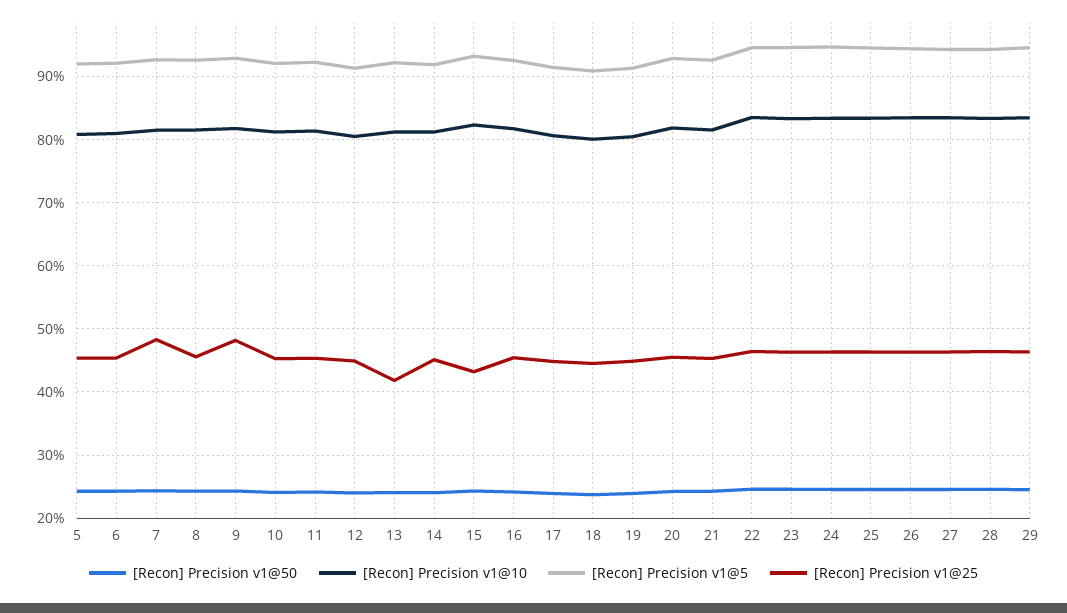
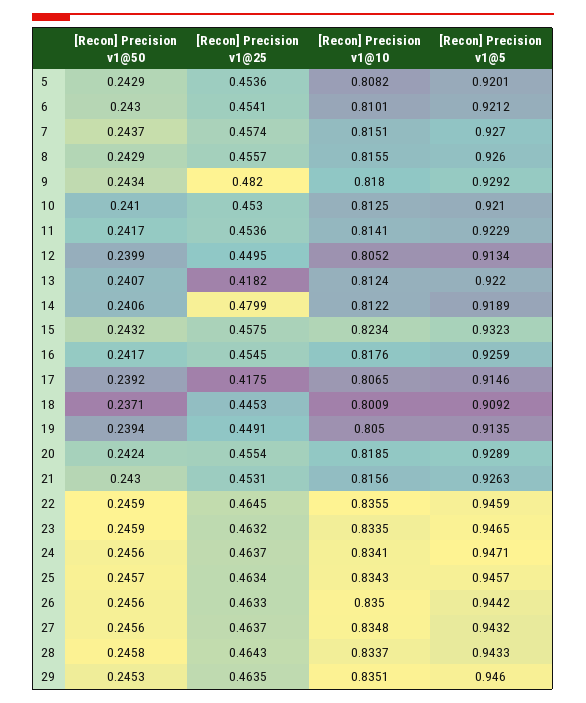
[Recon] Precision v1@25, 7: 0.48 -> 0.4574
[Recon] Precision v1@25, 14: 0.45 -> 0.4799
[Recon] Precision v1@25, 15: 0.43 -> 0.4575
[Recon] Precision v1@25, 17: 0.45 -> 0.4175

